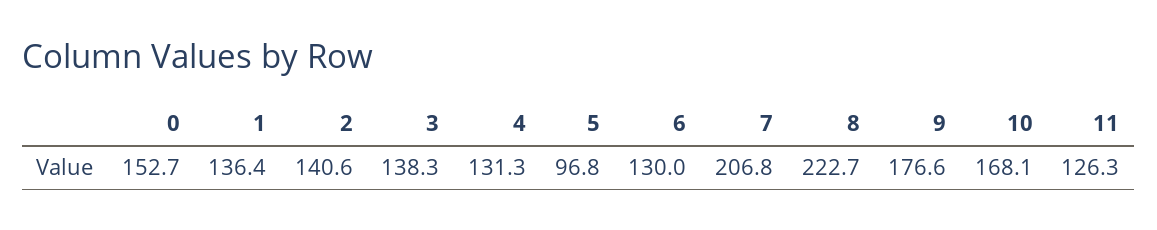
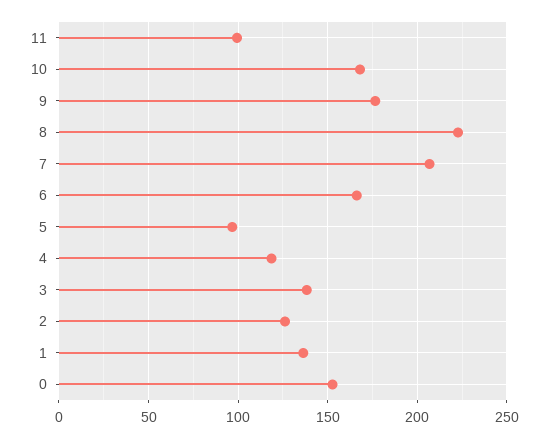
2: 140.6 -> 125
4: 131.3 -> 120
6: 130 -> 165
11: 126.3 -> 100

